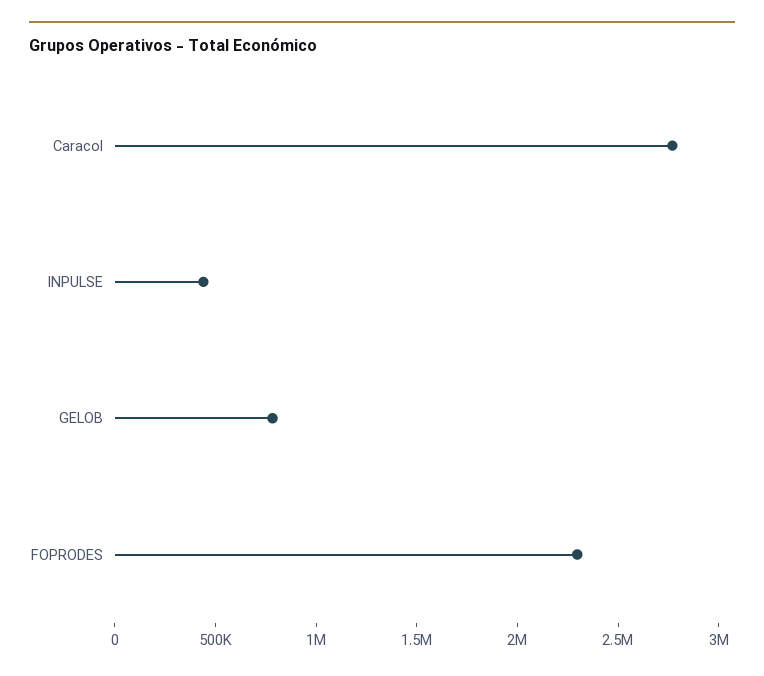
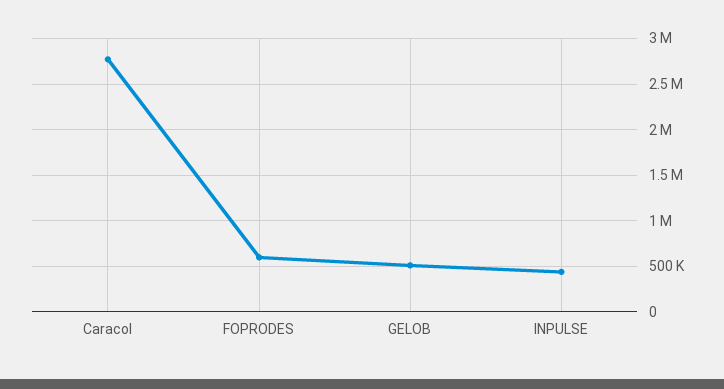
GELOB: 800000 -> 500000
FOPRODES: 2300000 -> 600000

